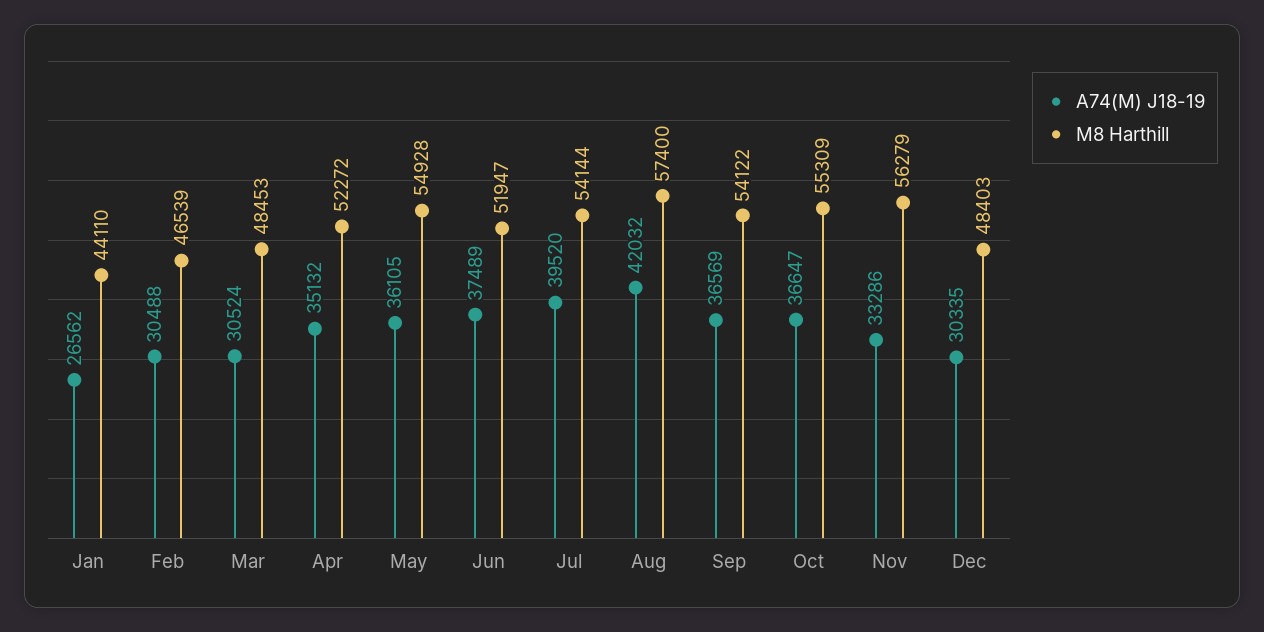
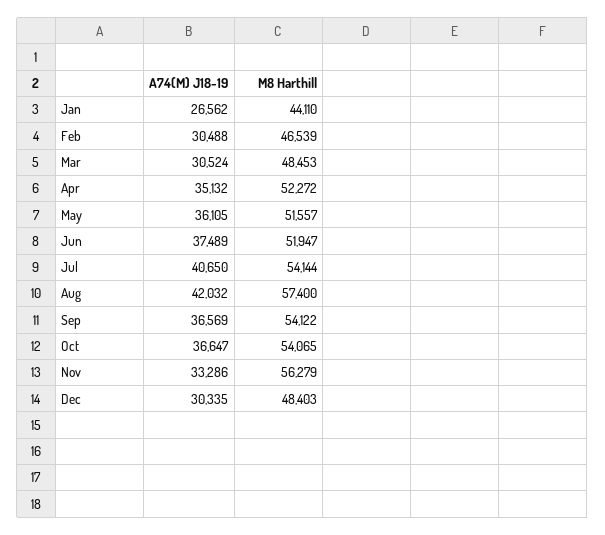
M8 Harthill, May: 54928 -> 51557
A74(M) J18-19, Jul: 39520 -> 40650
M8 Harthill, Oct: 55309 -> 54065

